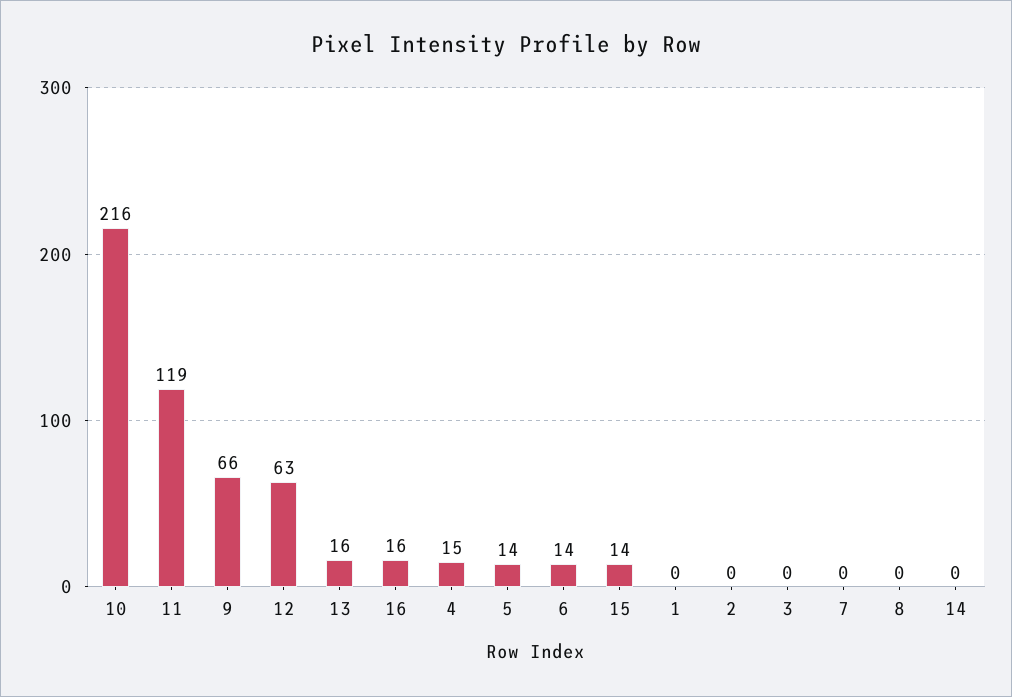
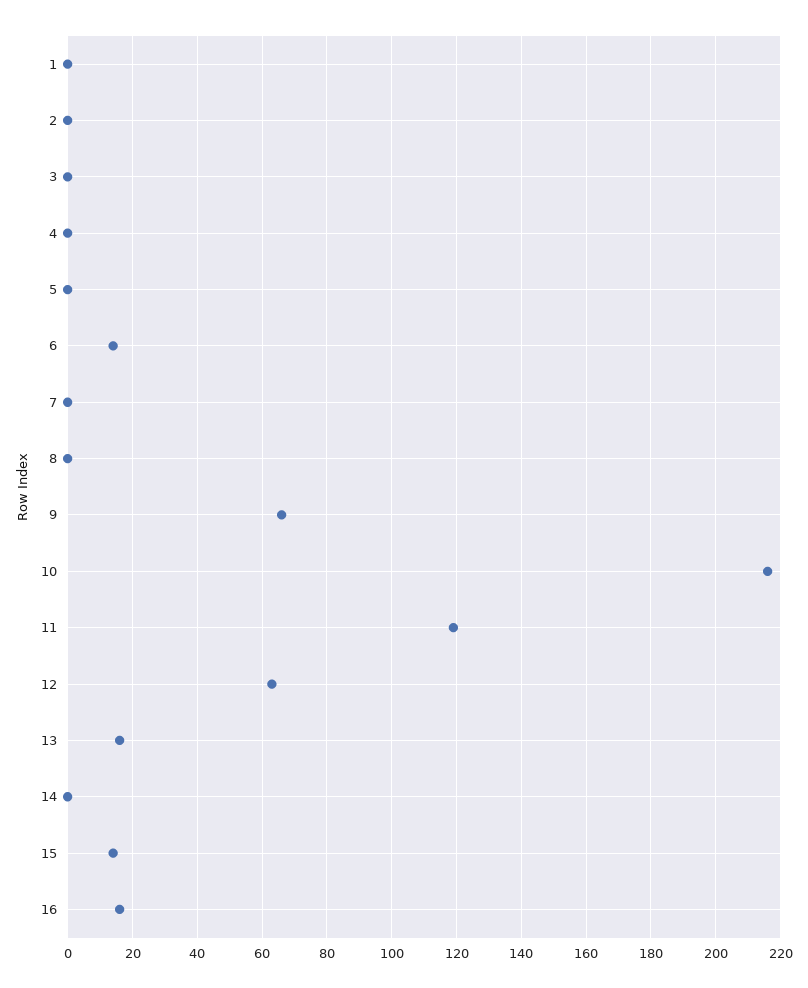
4: 15 -> 0
5: 14 -> 0

